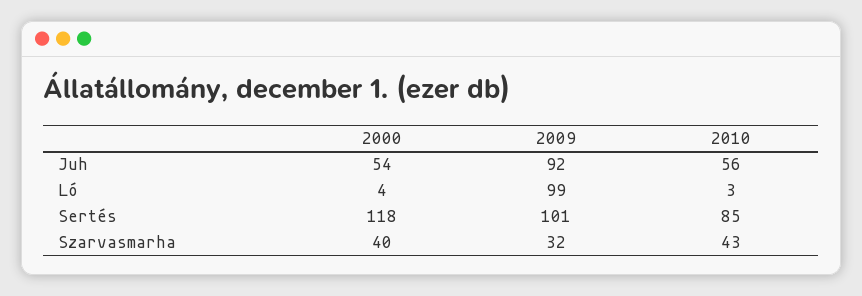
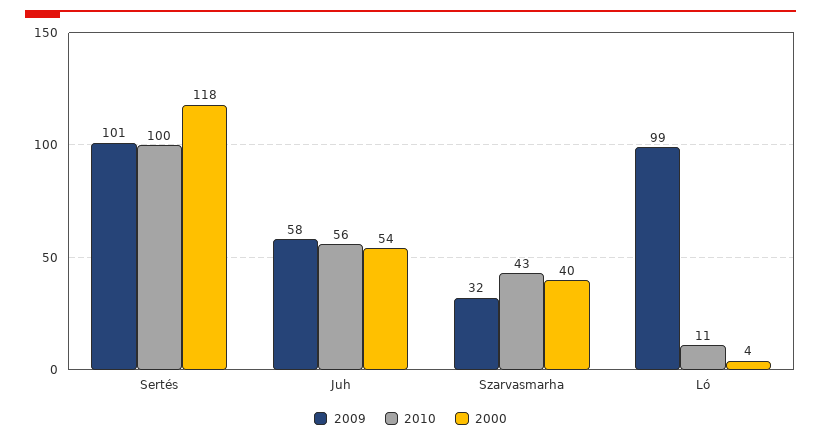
2009, Juh: 92 -> 58
2010, Ló: 3 -> 11
2010, Sertés: 85 -> 100

